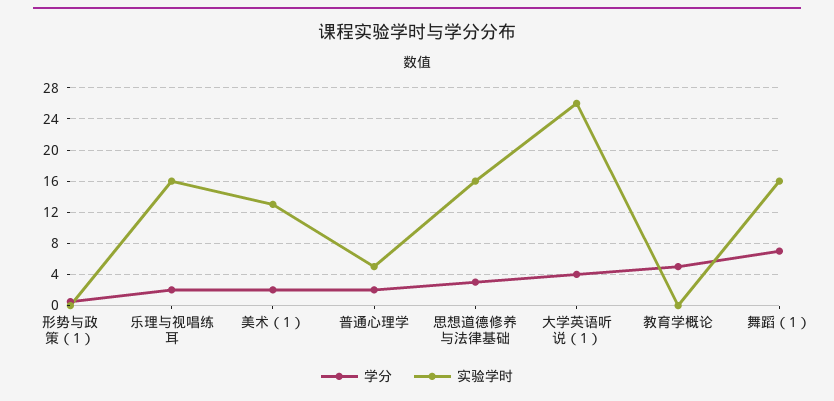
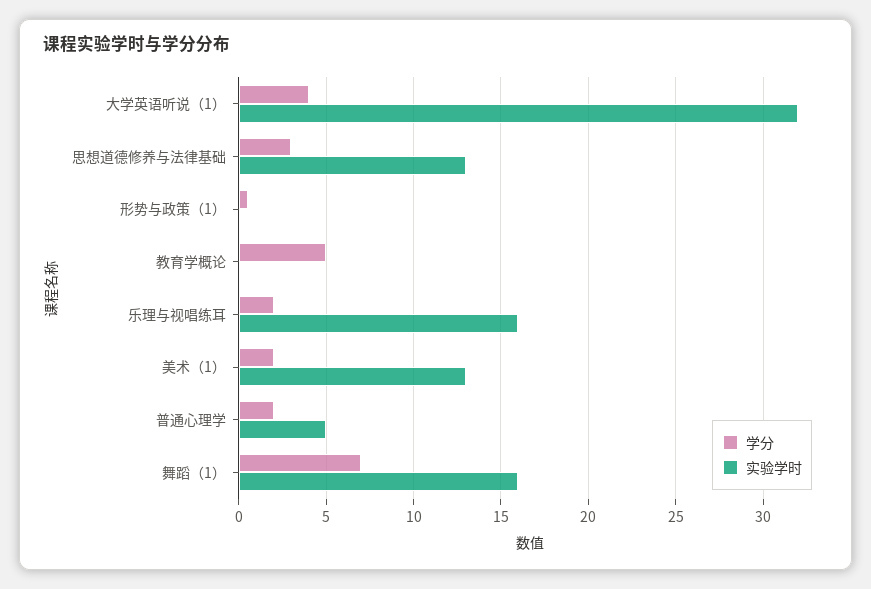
实验学时, 思想道德修养与法律基础: 16 -> 13
实验学时, 大学英语听说（1）: 26 -> 32

